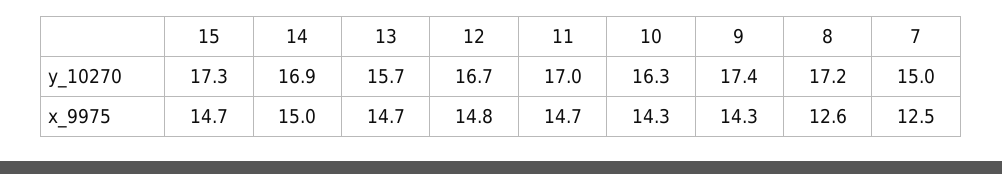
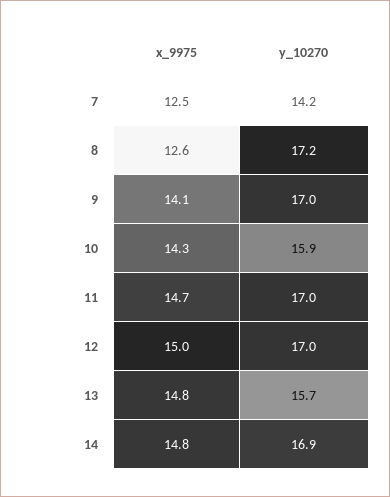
15, y_10270: 17.3 -> none
12, y_10270: 16.7 -> 17
10, y_10270: 16.3 -> 15.9
9, y_10270: 17.4 -> 17
7, y_10270: 15 -> 14.2
15, x_9975: 14.7 -> none
14, x_9975: 15 -> 14.8
13, x_9975: 14.7 -> 14.8
12, x_9975: 14.8 -> 15
9, x_9975: 14.3 -> 14.1

